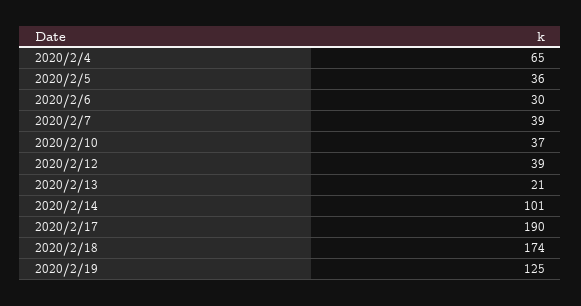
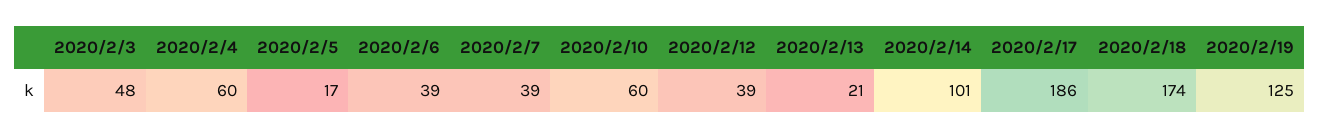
2020/2/4: 65 -> 60
2020/2/5: 36 -> 17
2020/2/6: 30 -> 39
2020/2/10: 37 -> 60
2020/2/17: 190 -> 186
2020/2/3: none -> 48

